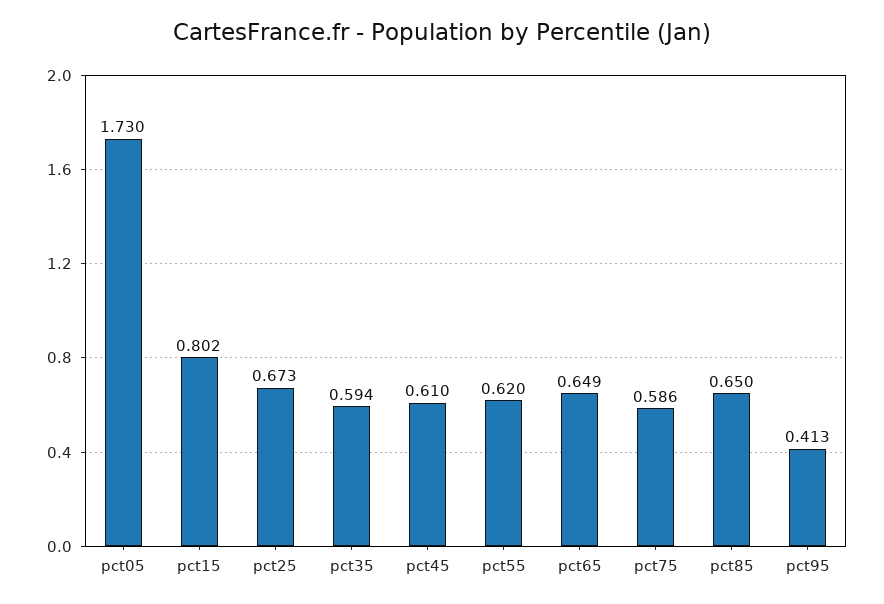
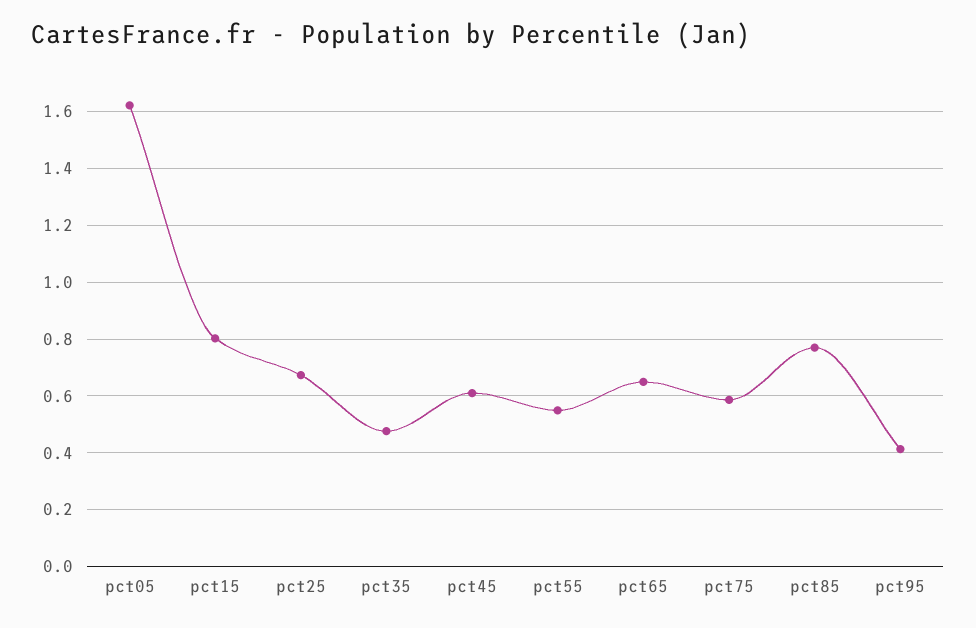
pct05: 1.73 -> 1.625
pct35: 0.594 -> 0.475
pct55: 0.62 -> 0.55
pct85: 0.65 -> 0.775

